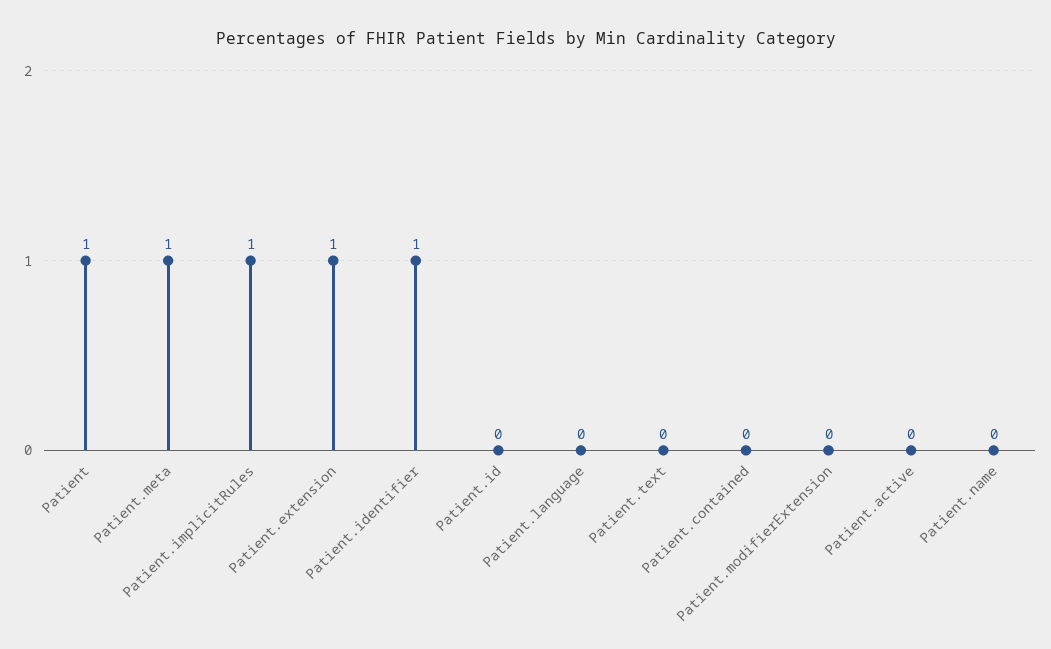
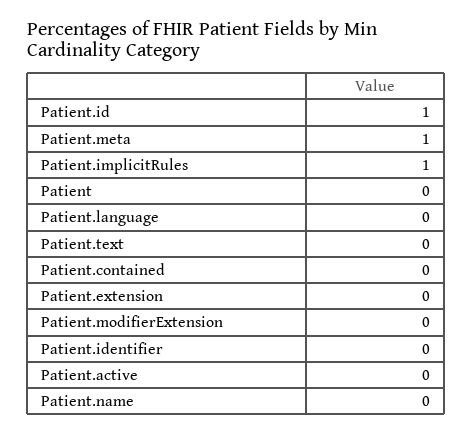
Patient: 1 -> 0
Patient.extension: 1 -> 0
Patient.identifier: 1 -> 0
Patient.id: 0 -> 1

